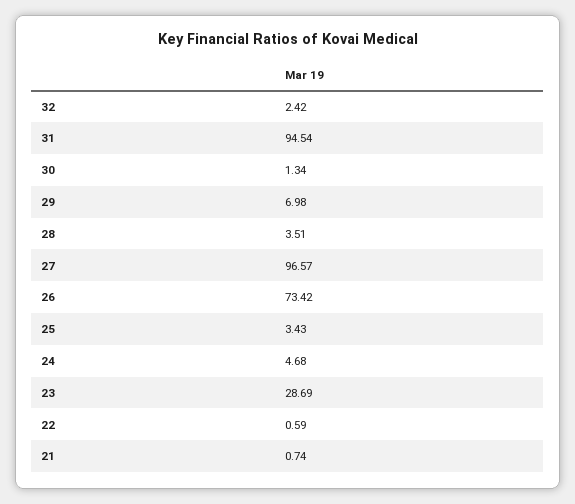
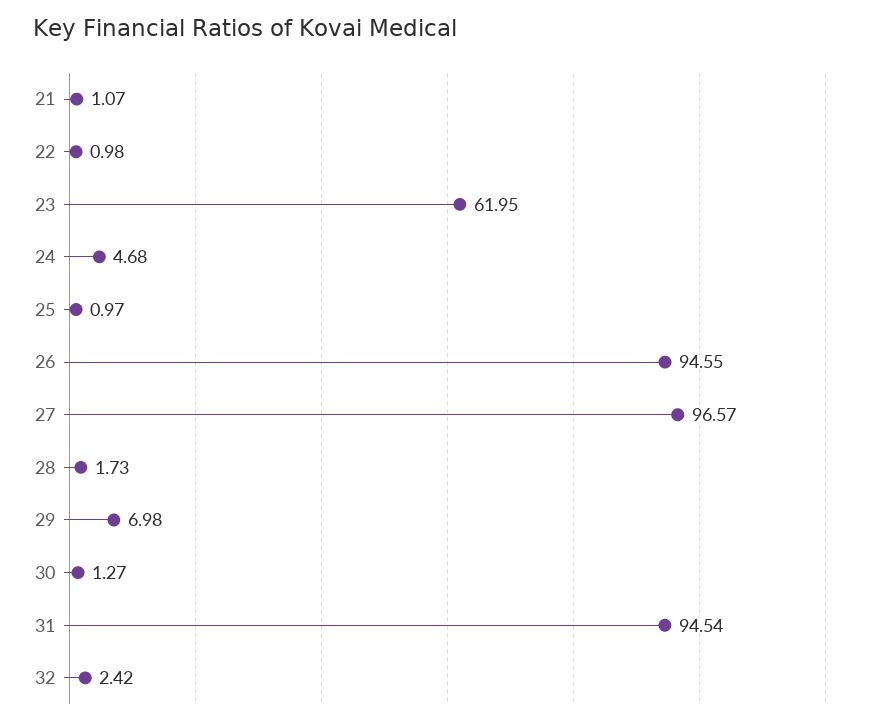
30: 1.34 -> 1.27
28: 3.51 -> 1.73
26: 73.42 -> 94.55
25: 3.43 -> 0.97
23: 28.69 -> 61.95
22: 0.59 -> 0.98
21: 0.74 -> 1.07

